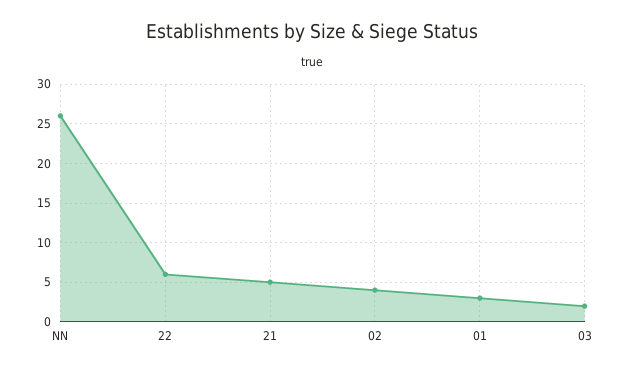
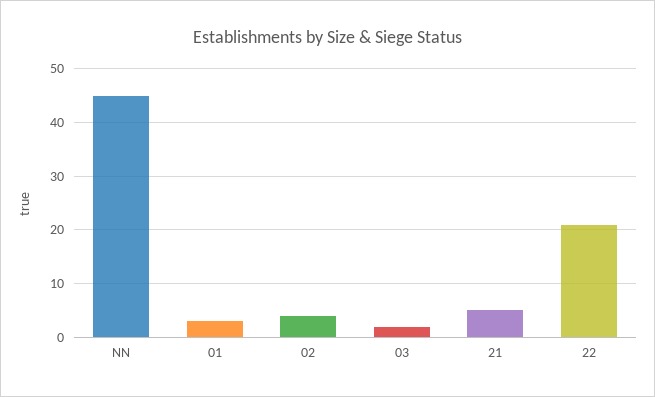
NN: 26 -> 45
22: 6 -> 20

